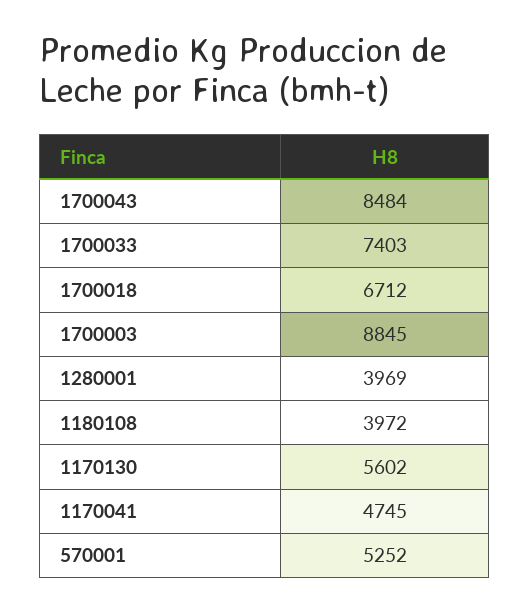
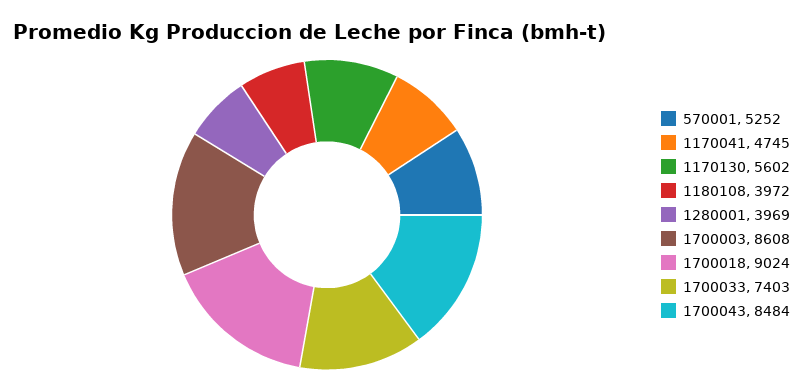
1700018: 6712 -> 9024
1700003: 8845 -> 8608

